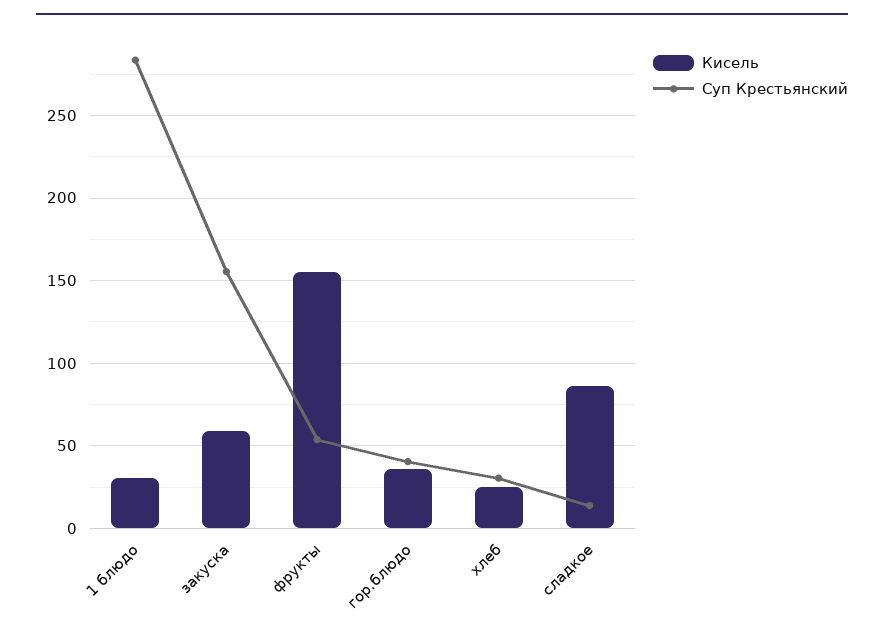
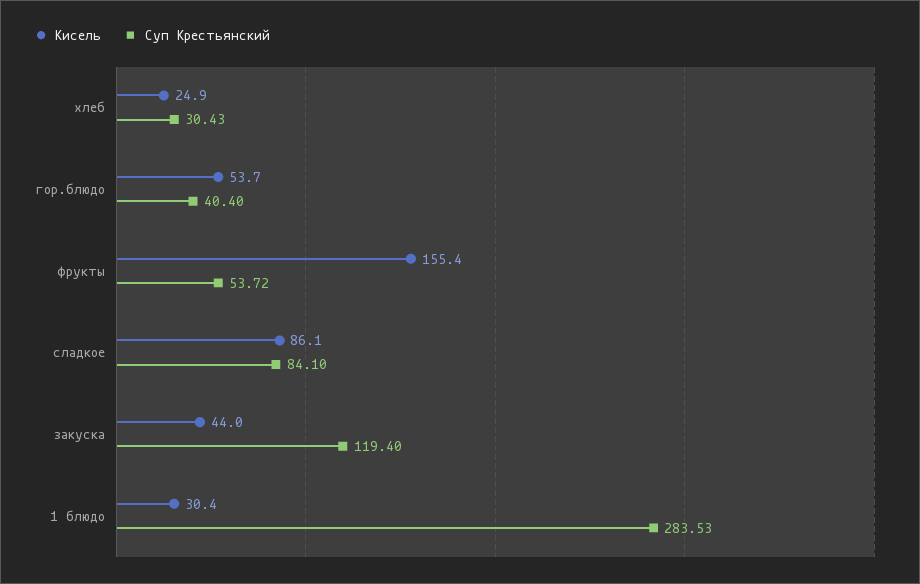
Кисель, закуска: 60 -> 44
Суп Крестьянский, закуска: 155 -> 119.4
Кисель, гор.блюдо: 35 -> 53.7
Суп Крестьянский, сладкое: 15 -> 84.1

